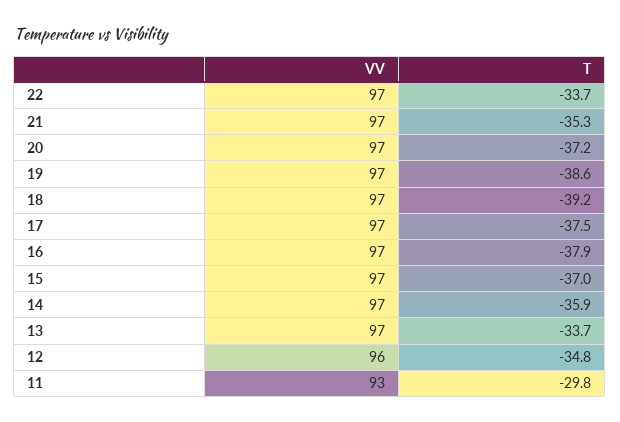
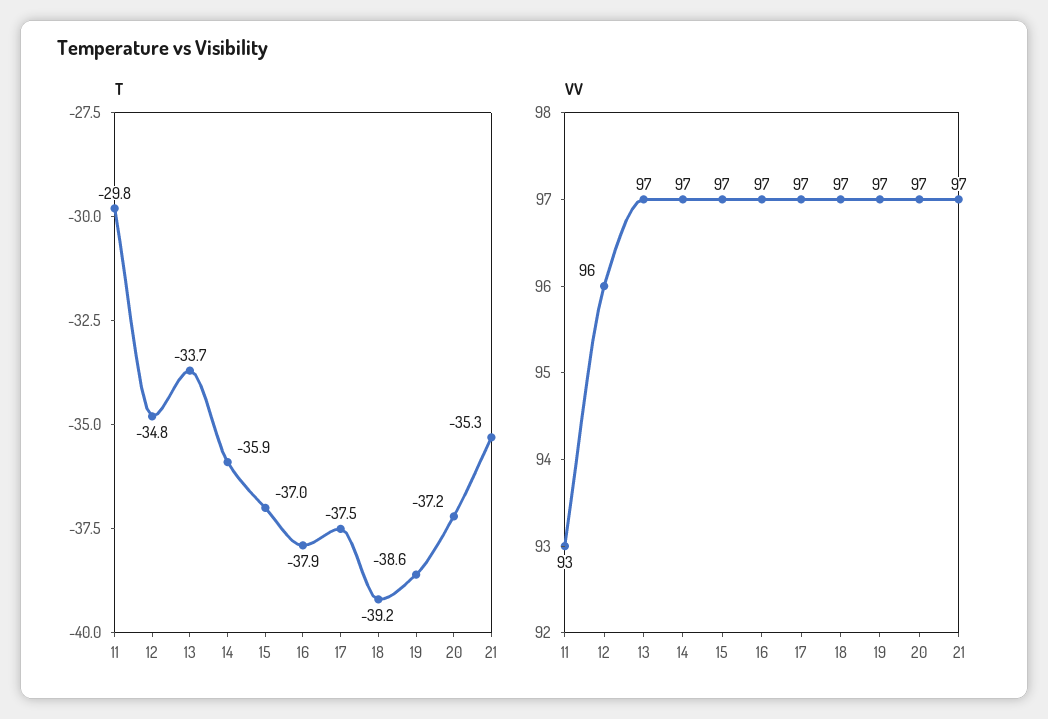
VV, 22: 97 -> none
T, 22: -33.7 -> none

